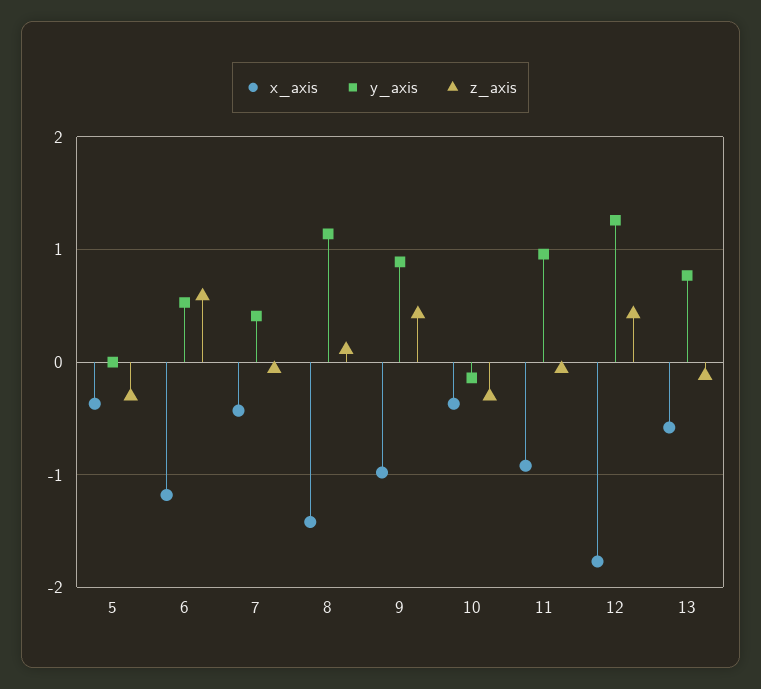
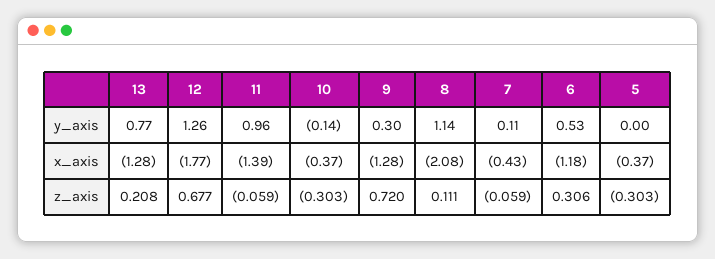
z_axis, 6: 0.6 -> 0.306
y_axis, 7: 0.4 -> 0.11
x_axis, 8: -1.4 -> -2.08
x_axis, 9: -1 -> -1.28
y_axis, 9: 0.9 -> 0.3
z_axis, 9: 0.4 -> 0.72
x_axis, 11: -0.9 -> -1.39
z_axis, 12: 0.4 -> 0.677
x_axis, 13: -0.6 -> -1.28
z_axis, 13: -0.1 -> 0.208

